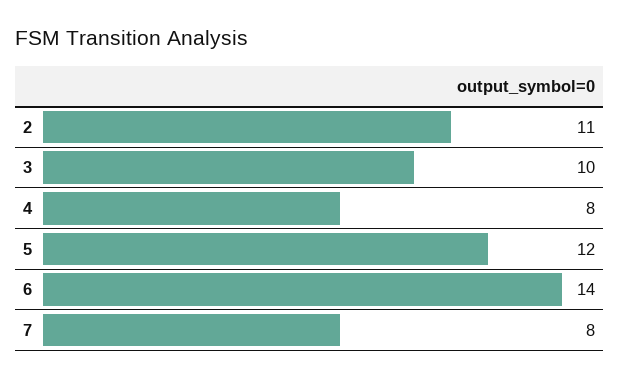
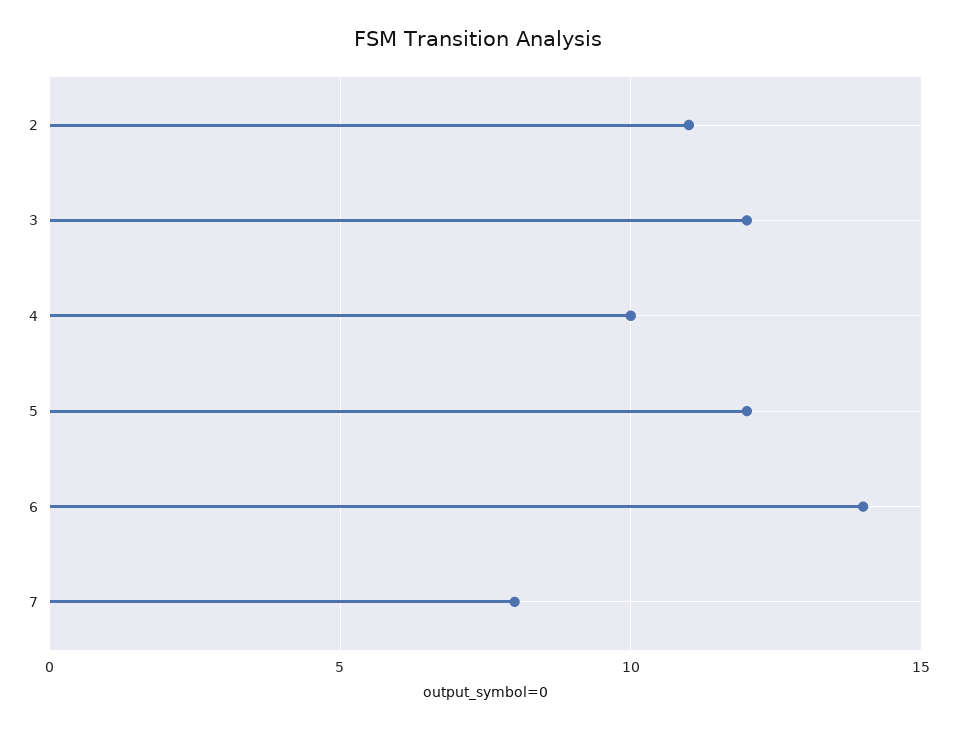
3: 10 -> 12
4: 8 -> 10

